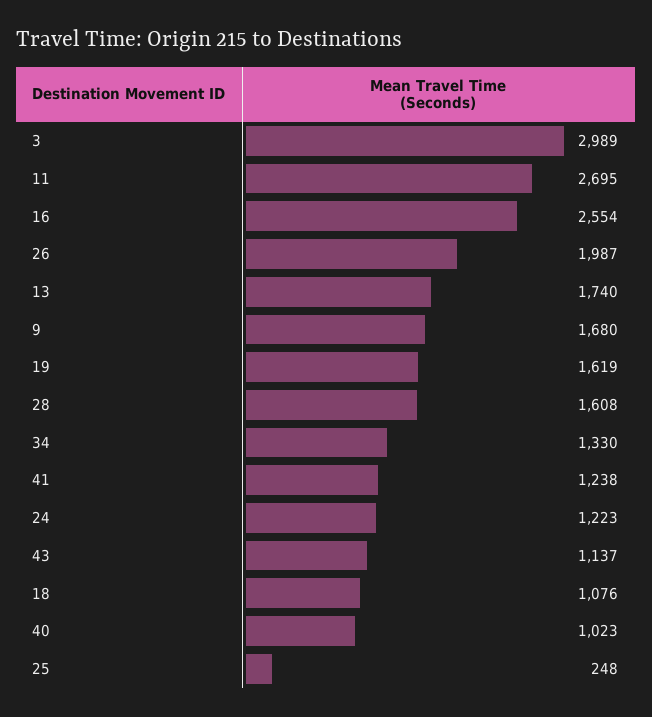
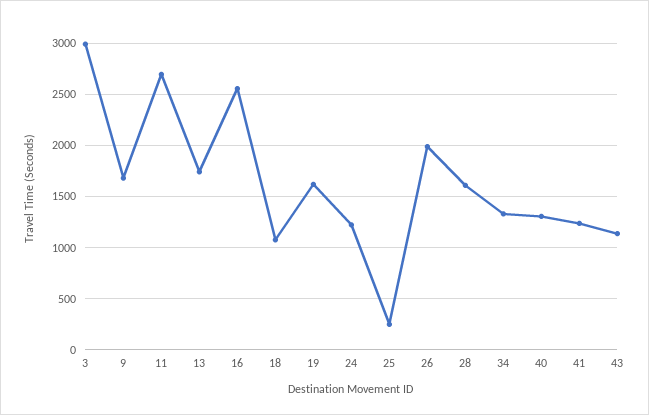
40: 1023 -> 1300

